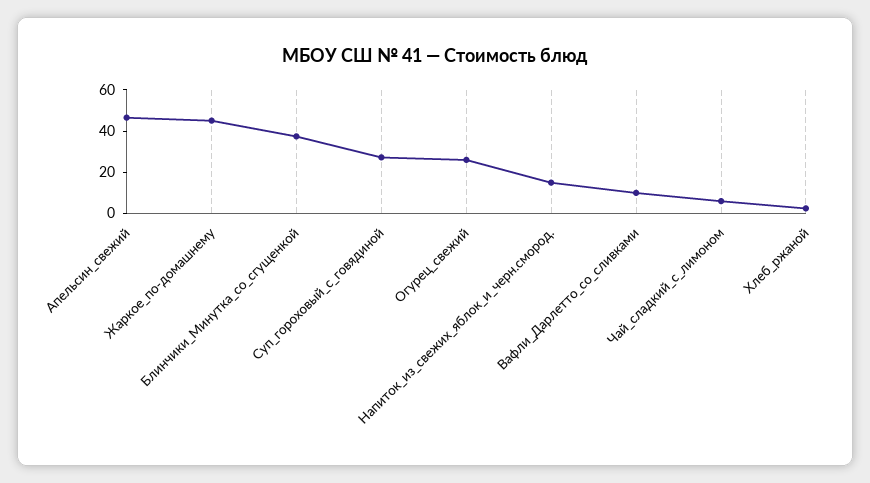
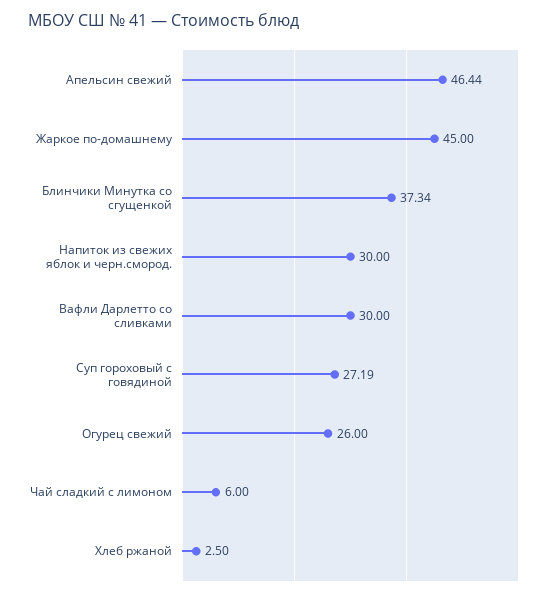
Напиток_из_свежих_яблок_и_черн.смород.: 15 -> 30
Вафли_Дарлетто_со_сливками: 10 -> 30

